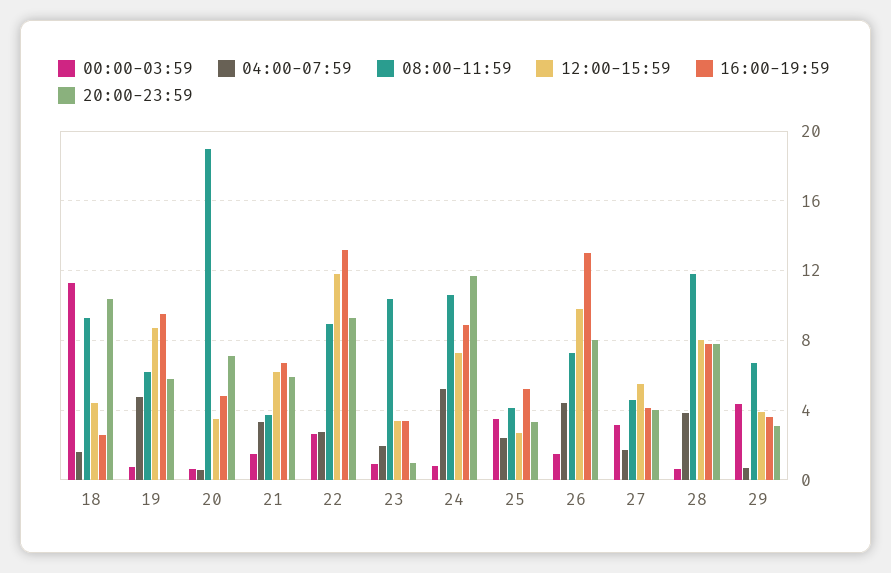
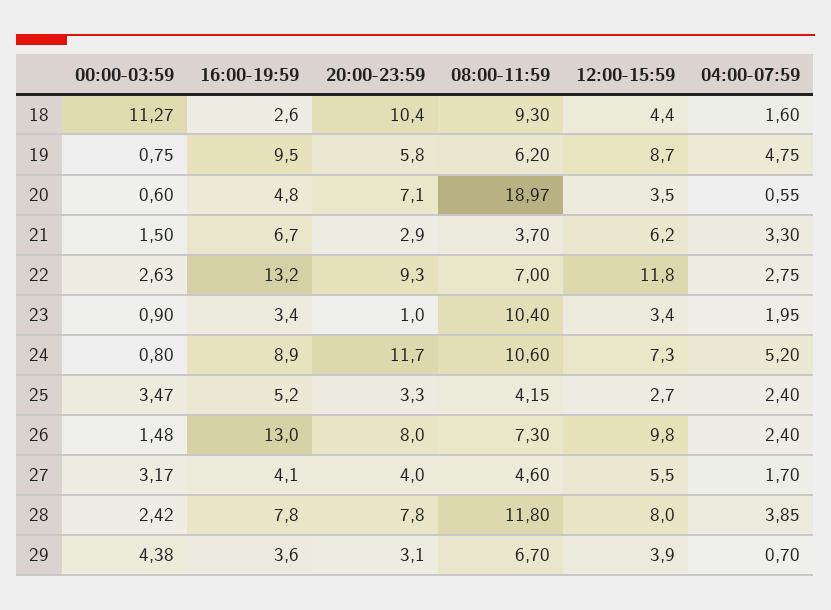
20:00-23:59, 21: 6 -> 2.9
08:00-11:59, 22: 9 -> 7
04:00-07:59, 26: 4.5 -> 2.4
00:00-03:59, 28: 0.5 -> 2.42

